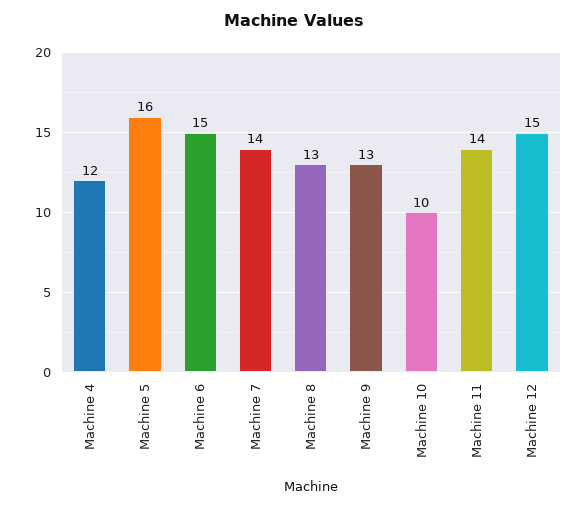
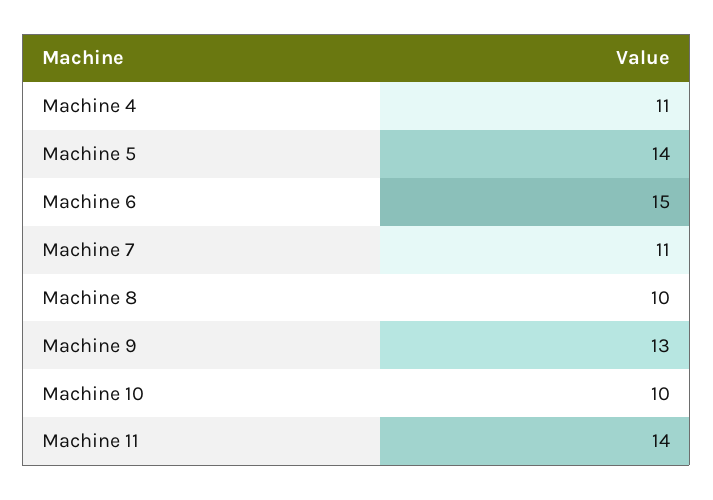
Machine 4: 12 -> 11
Machine 5: 16 -> 14
Machine 7: 14 -> 11
Machine 8: 13 -> 10
Machine 12: 15 -> none

